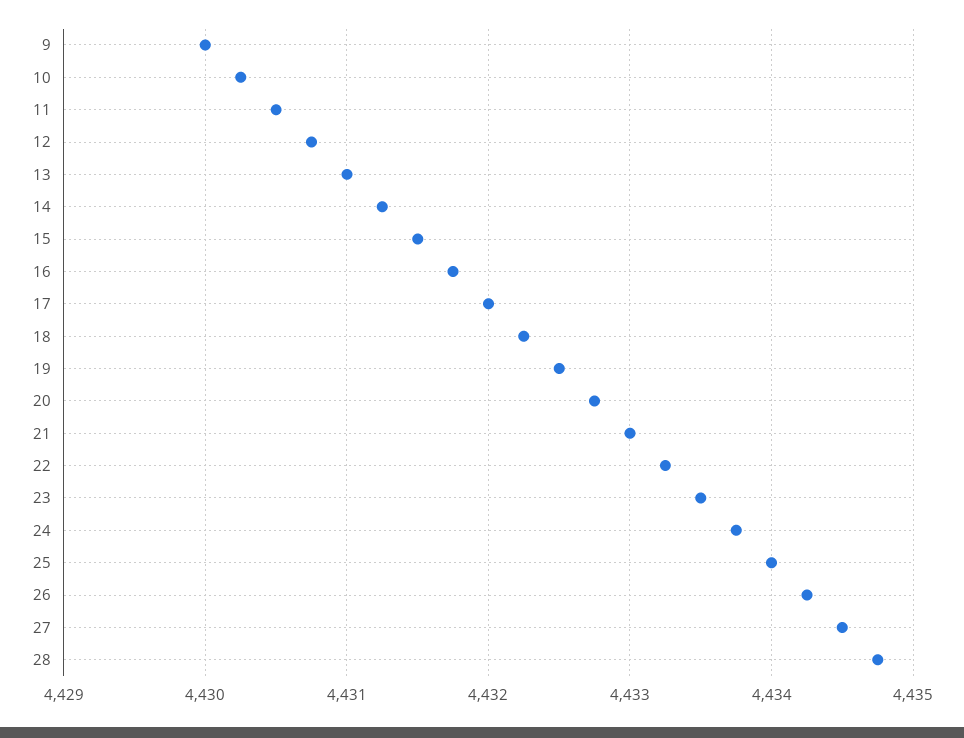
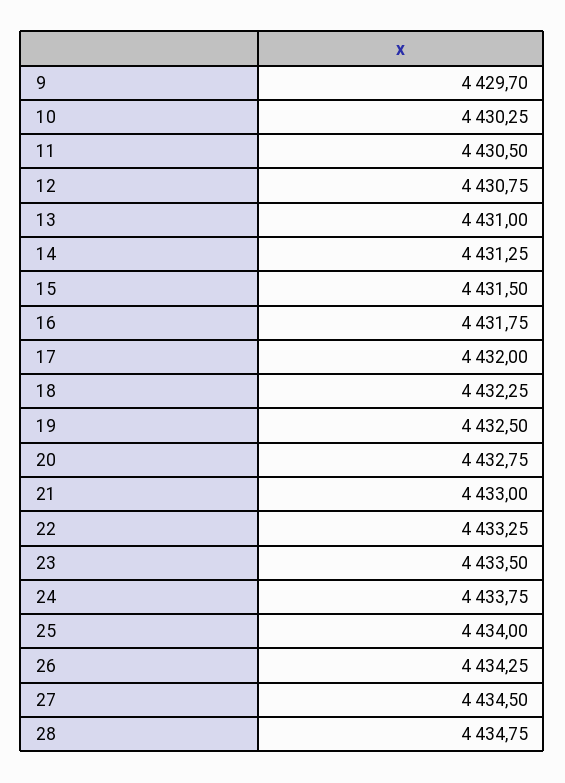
9: 4430 -> 4429.7

